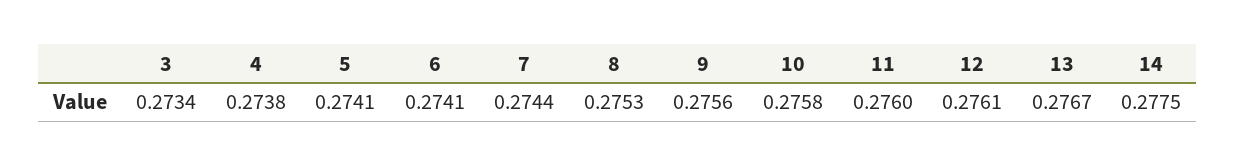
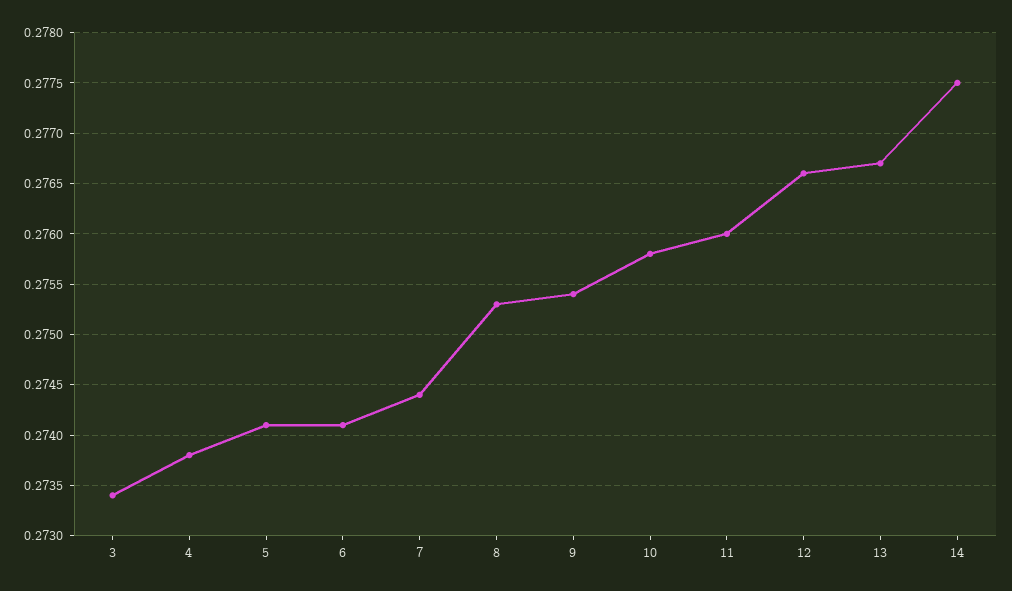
9: 0.2756 -> 0.2754
12: 0.2761 -> 0.2766

